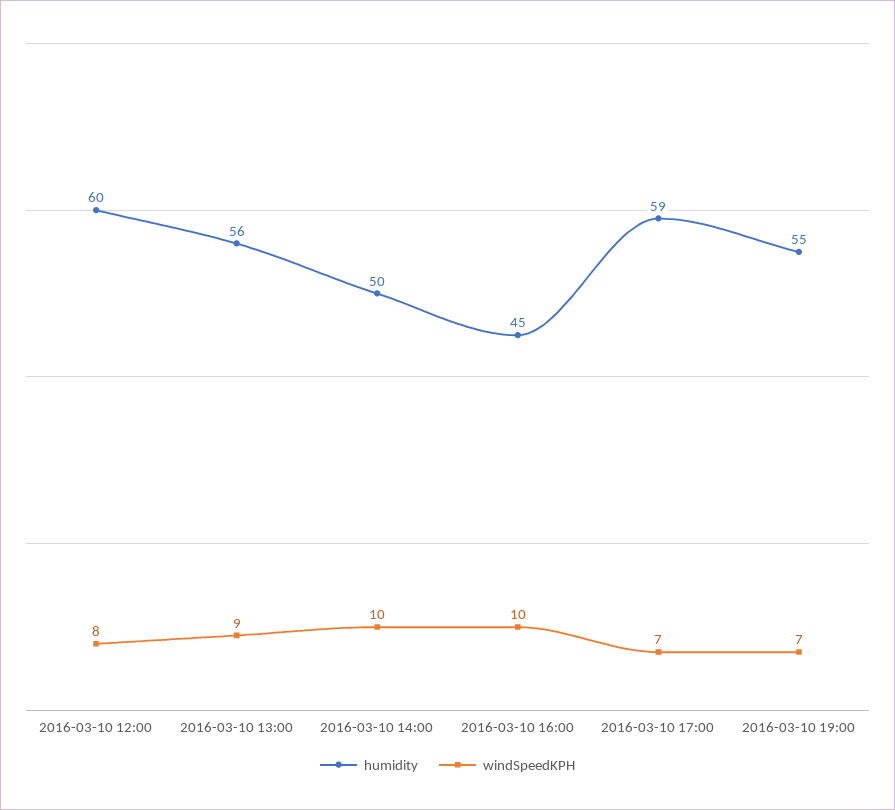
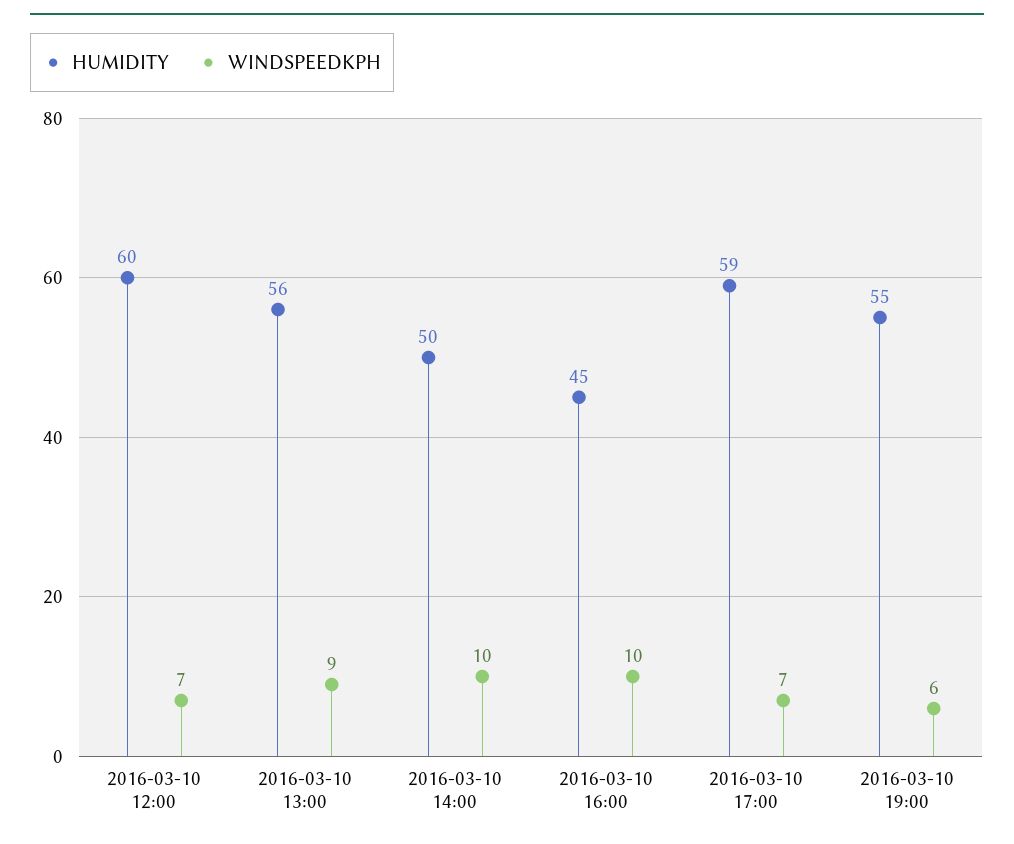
windSpeedKPH, 2016-03-10 12:00: 8 -> 7
windSpeedKPH, 2016-03-10 19:00: 7 -> 6

